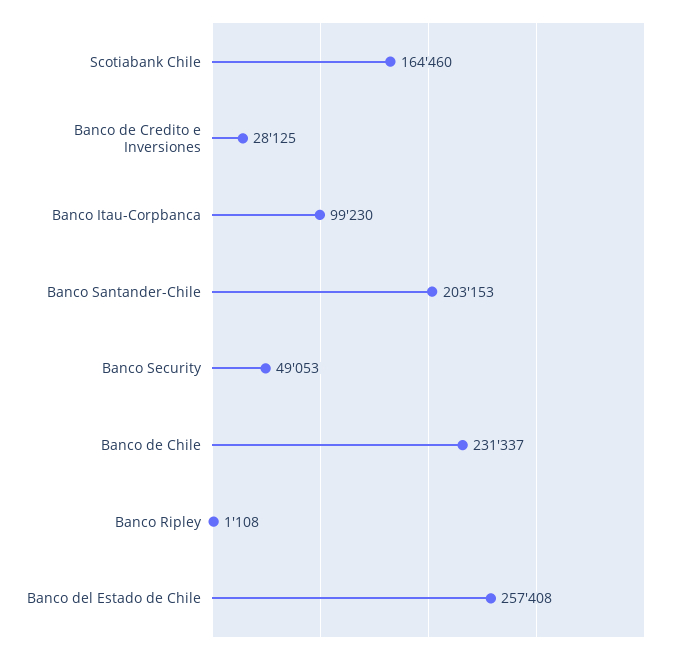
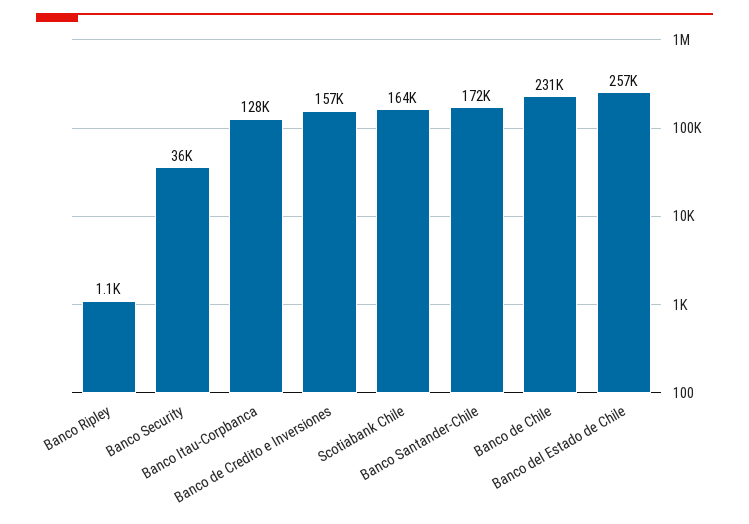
Banco de Credito e Inversiones: 28125 -> 157000
Banco Itau-Corpbanca: 99230 -> 128000
Banco Santander-Chile: 203153 -> 172000
Banco Security: 49053 -> 36000

